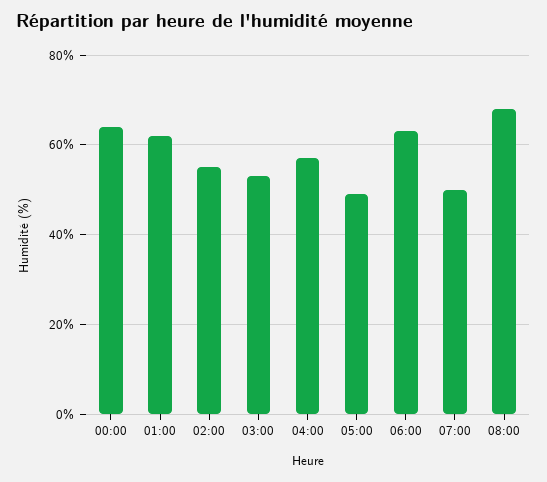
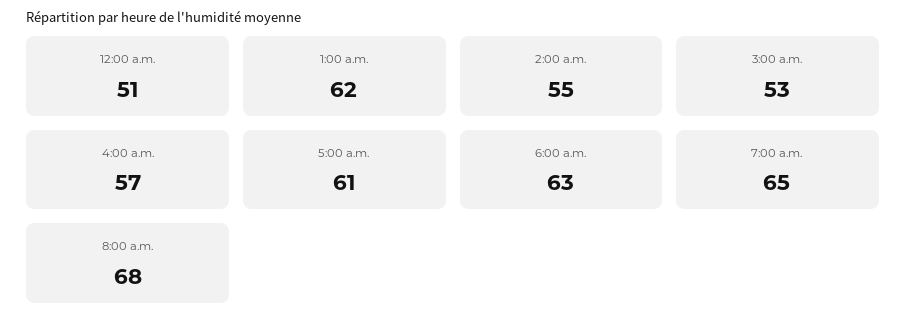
00:00: 65 -> 51
05:00: 50 -> 61
07:00: 50 -> 65

